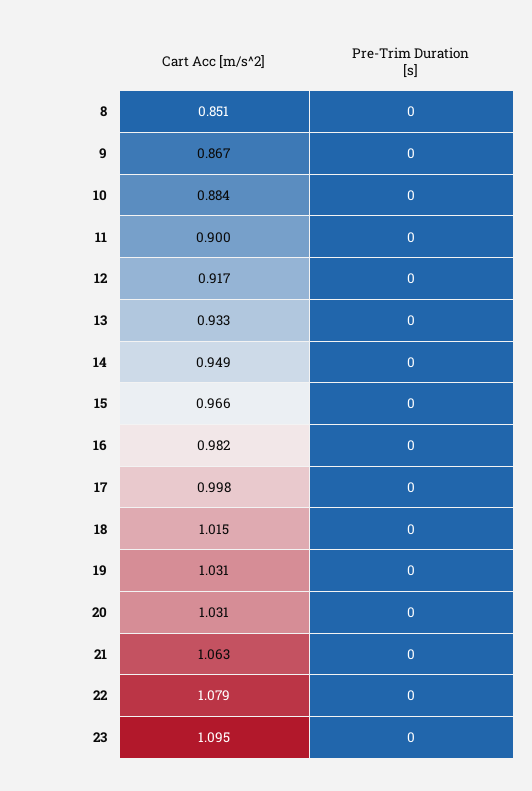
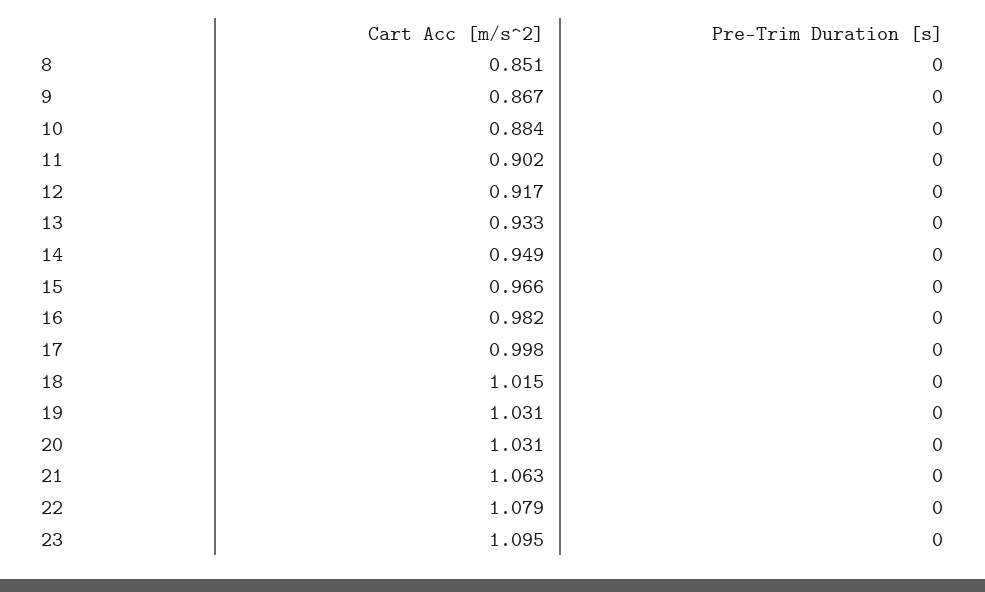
Cart Acc [m/s^2], 11: 0.9 -> 0.902

